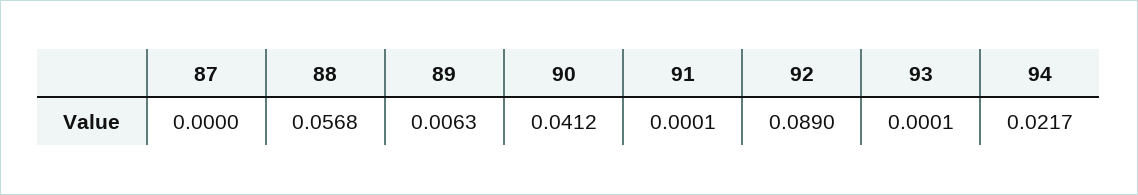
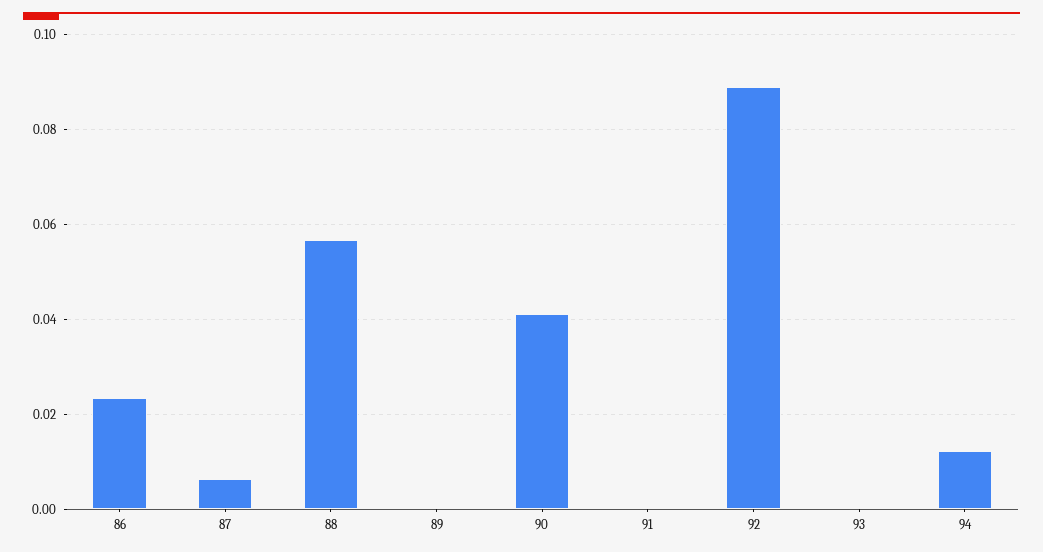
87: 0 -> 0.006
89: 0.0063 -> 0
94: 0.0217 -> 0.012
86: none -> 0.024

